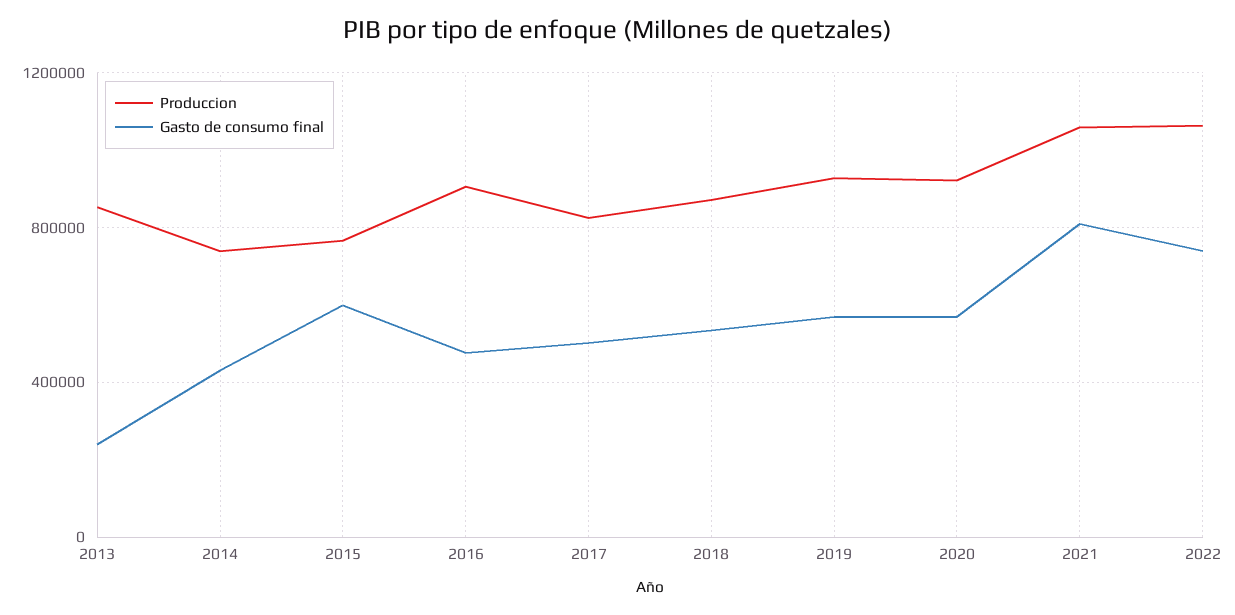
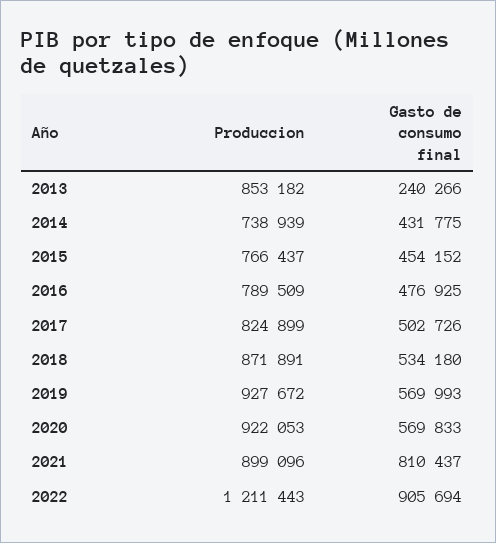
Gasto de consumo final, 2015: 600000 -> 454152
Produccion, 2016: 900000 -> 789509
Produccion, 2021: 1050000 -> 899096
Produccion, 2022: 1050000 -> 1211443
Gasto de consumo final, 2022: 750000 -> 905694

